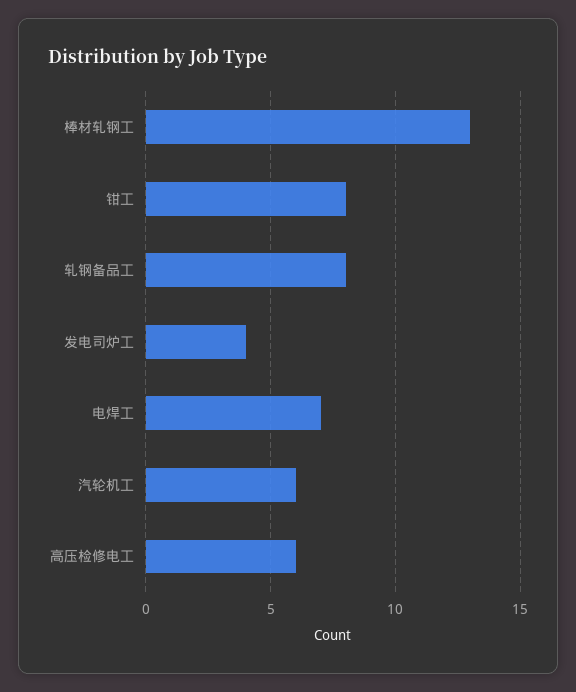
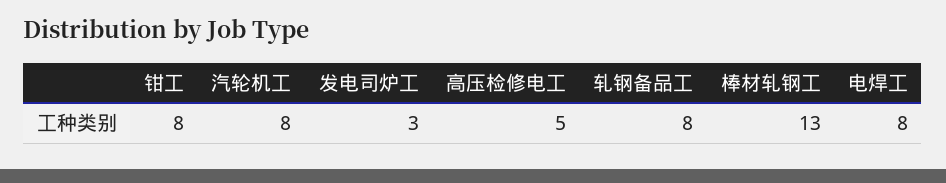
发电司炉工: 4 -> 3
电焊工: 7 -> 8
汽轮机工: 6 -> 8
高压检修电工: 6 -> 5

